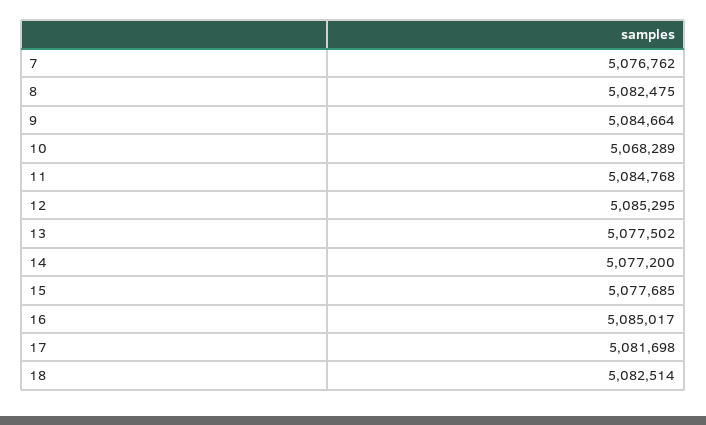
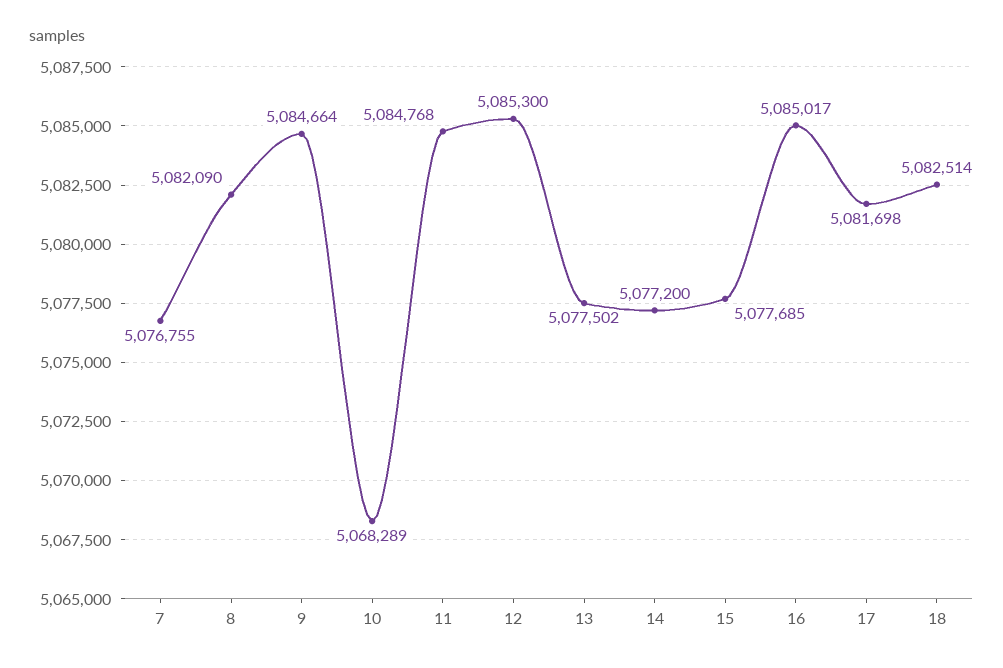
7: 5076762 -> 5076755
8: 5082475 -> 5082090
12: 5085295 -> 5085300

